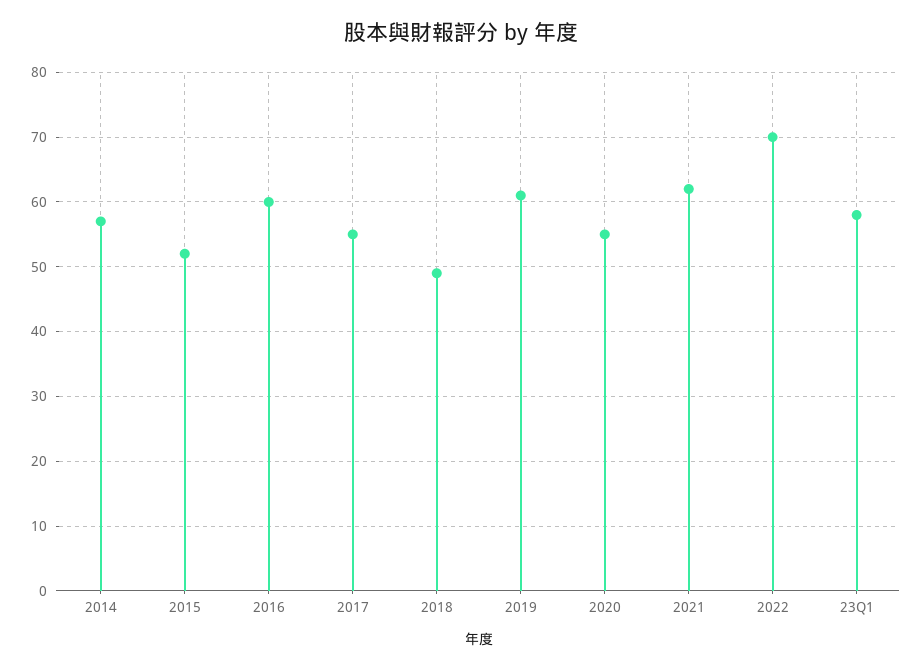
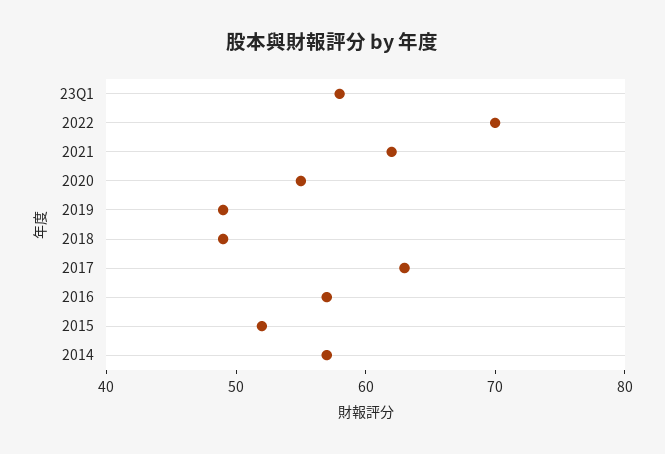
2016: 60 -> 57
2017: 55 -> 63
2019: 61 -> 49

